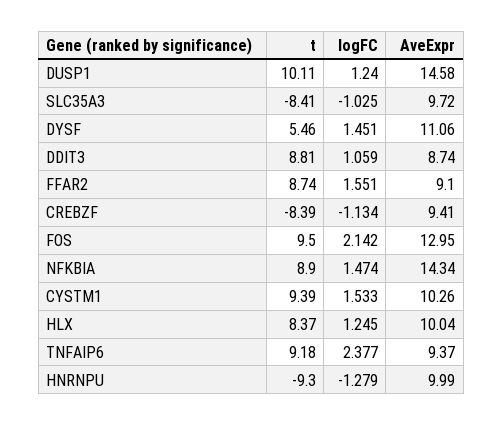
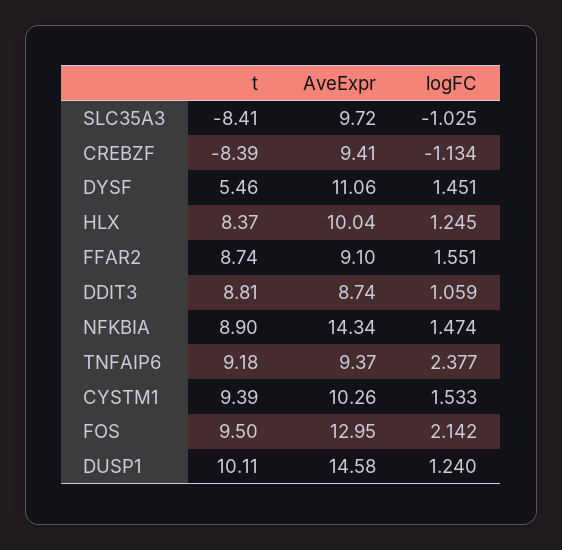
t, HNRNPU: -9.3 -> none
logFC, HNRNPU: -1.279 -> none
AveExpr, HNRNPU: 9.99 -> none

